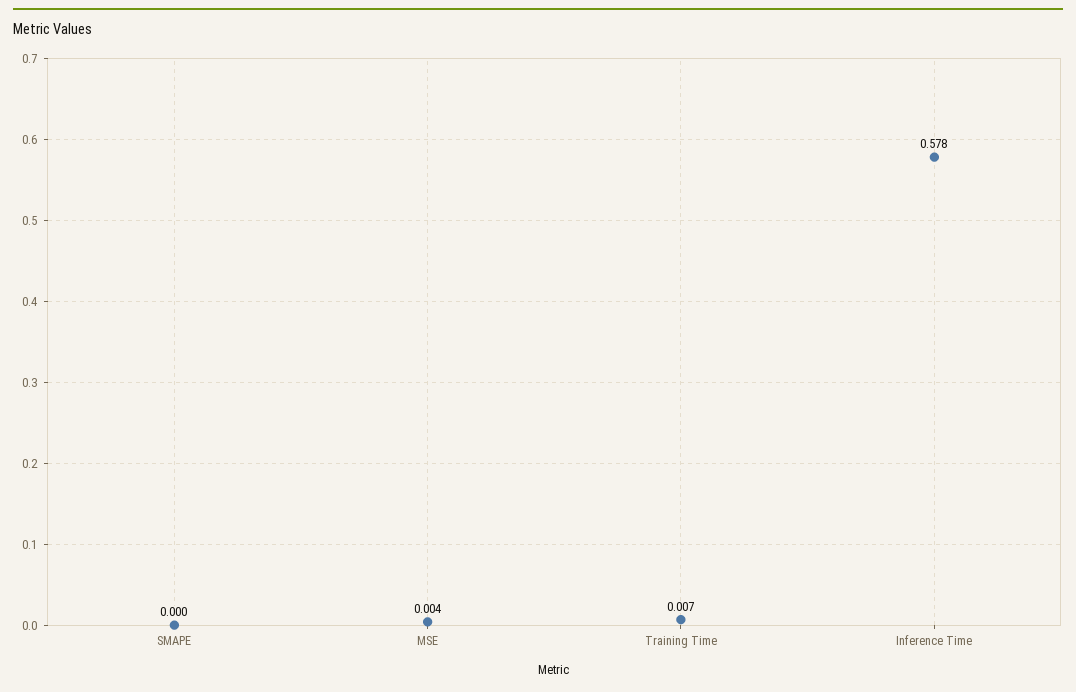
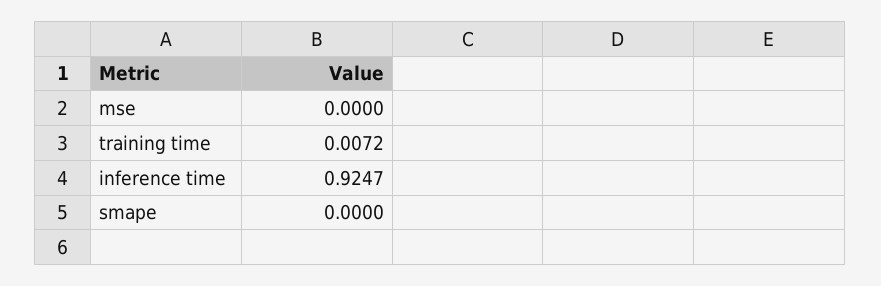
MSE: 0.004 -> 0
Inference Time: 0.578 -> 0.9247

